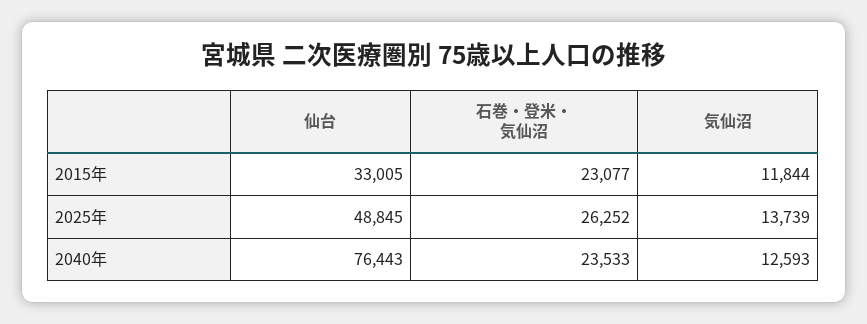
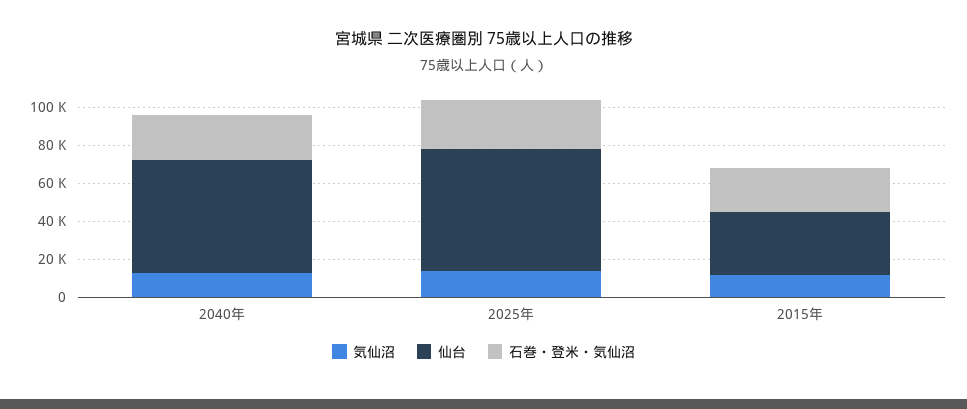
仙台, 2025年: 48845 -> 65000
仙台, 2040年: 76443 -> 60000

